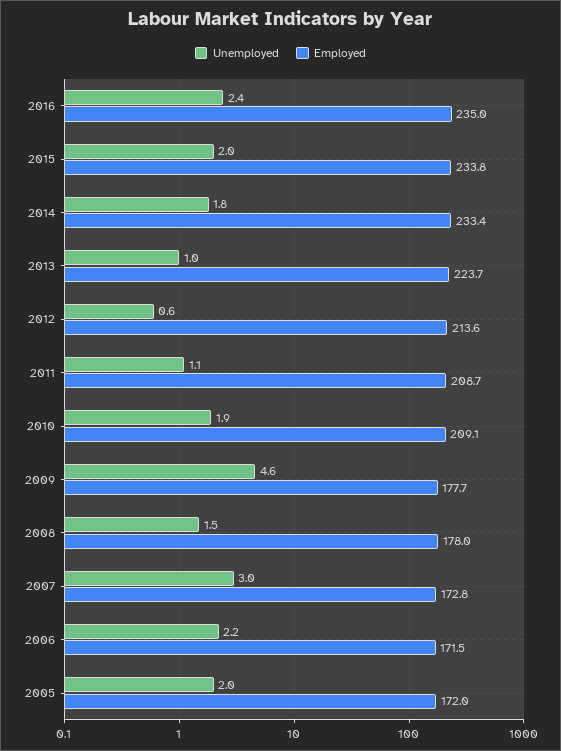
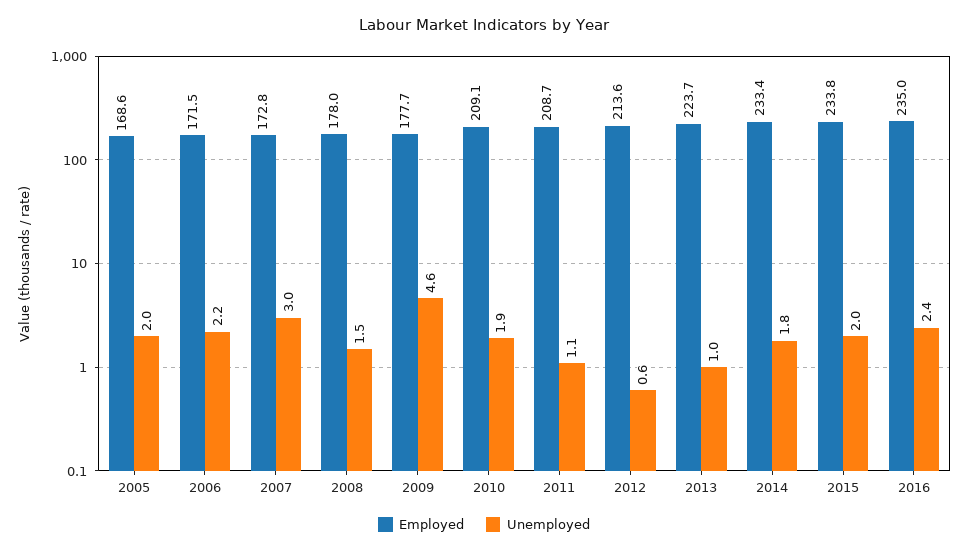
Employed, 2005: 172 -> 168.6

